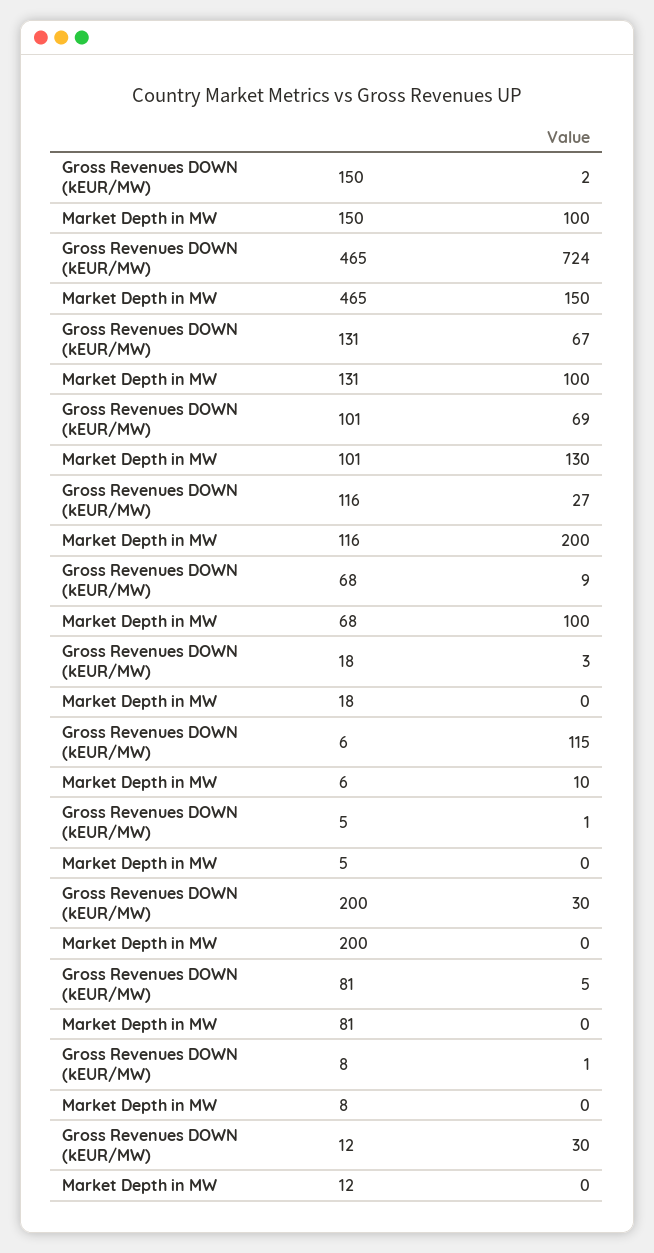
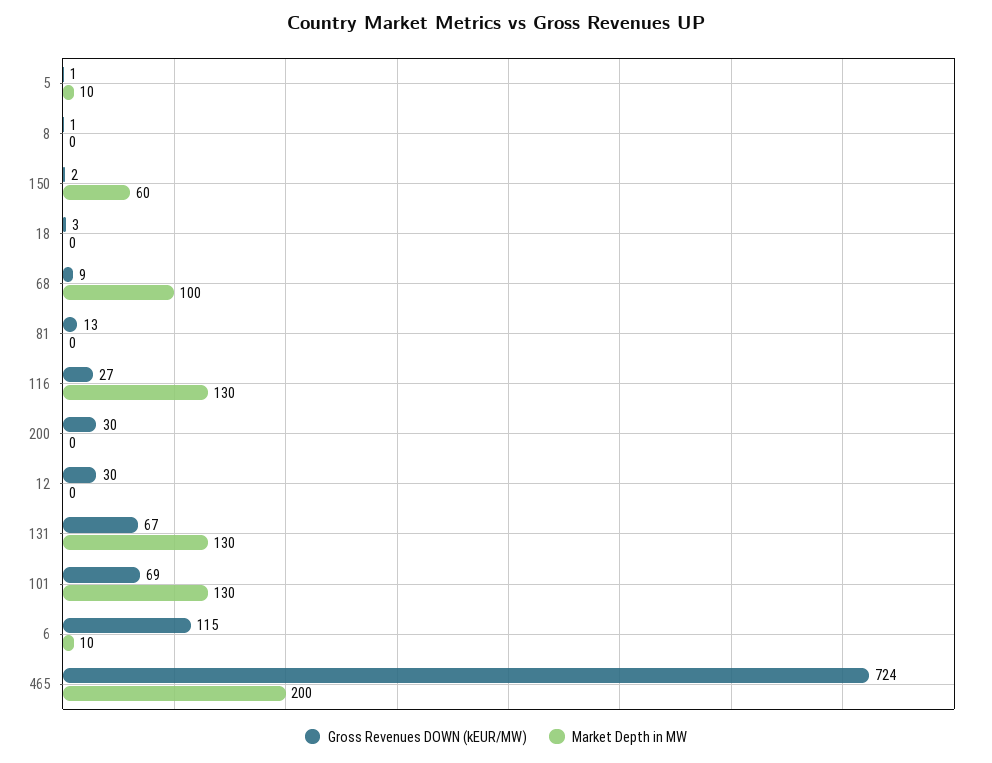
Market Depth in MW, 150: 100 -> 60
Market Depth in MW, 465: 150 -> 200
Market Depth in MW, 131: 100 -> 130
Market Depth in MW, 116: 200 -> 130
Market Depth in MW, 5: 0 -> 10
Gross Revenues DOWN (kEUR/MW), 81: 5 -> 13

